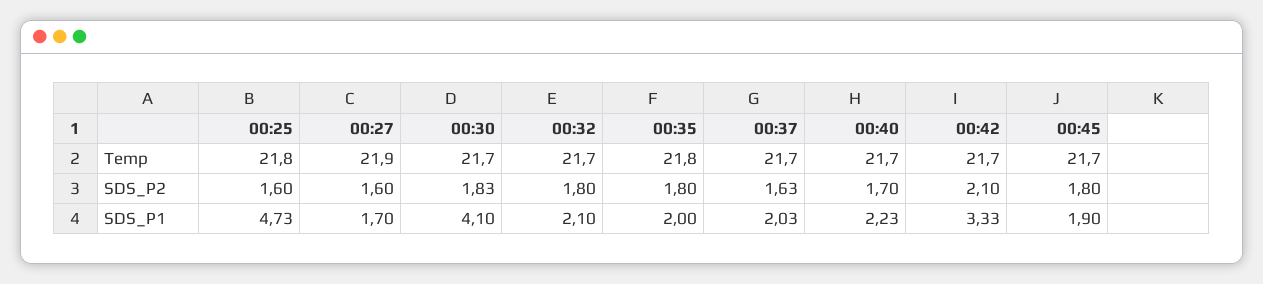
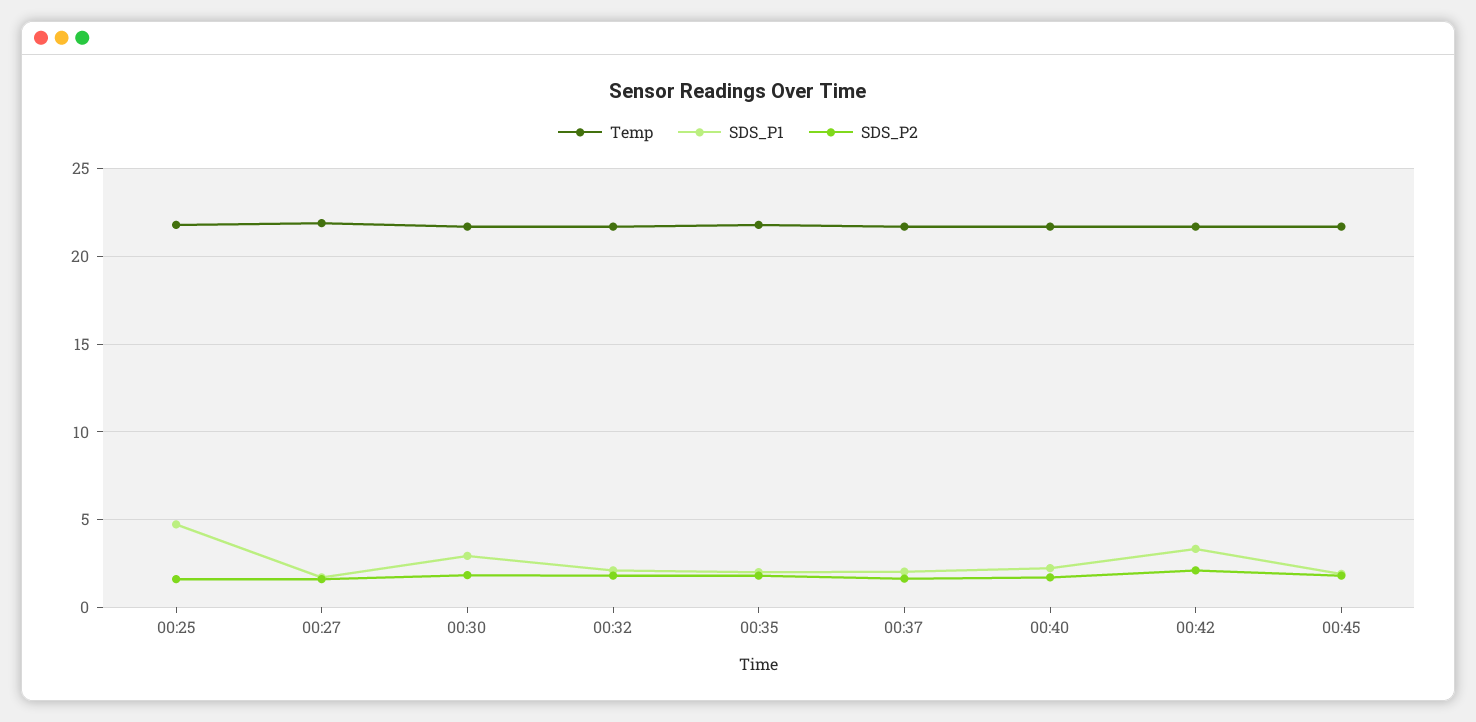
SDS_P1, 00:30: 4.1 -> 3

